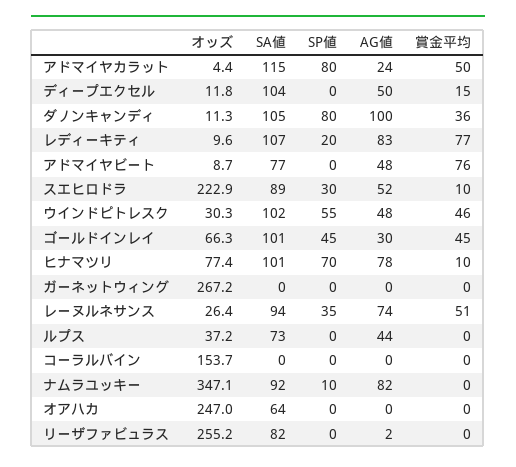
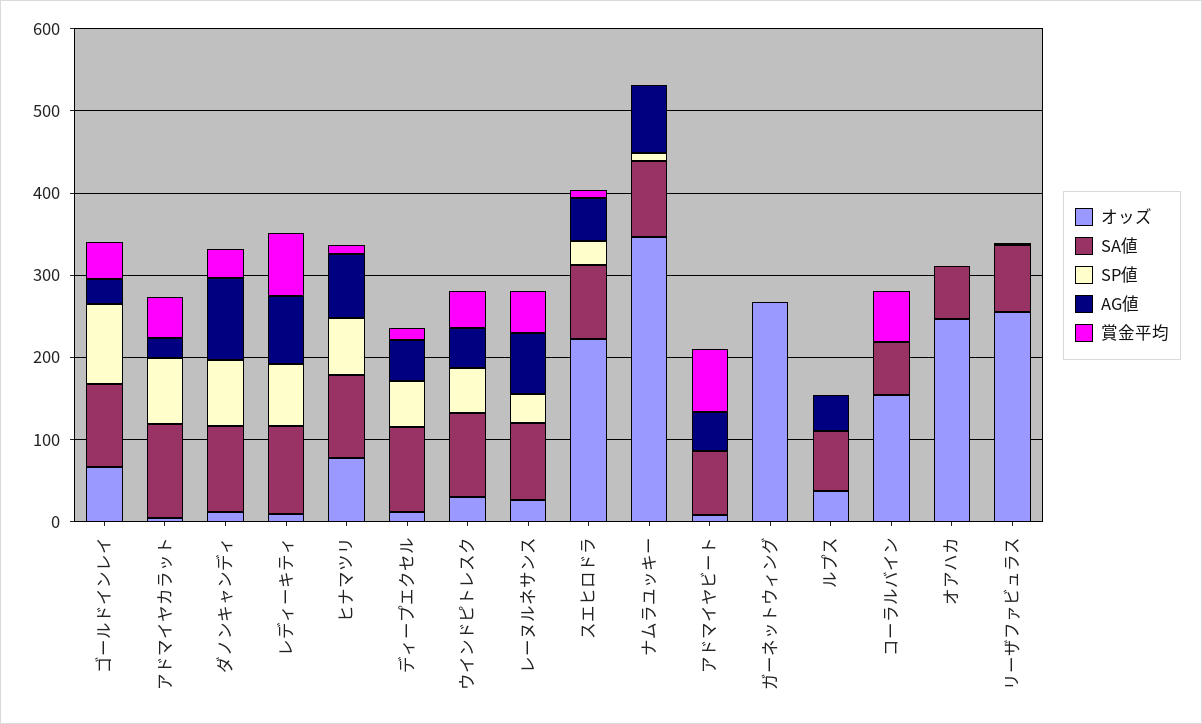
SP値, ディープエクセル: 0 -> 60
SP値, レディーキティ: 20 -> 80
SP値, ゴールドインレイ: 45 -> 100
SA値, コーラルバイン: 0 -> 60
賞金平均, コーラルバイン: 0 -> 60

